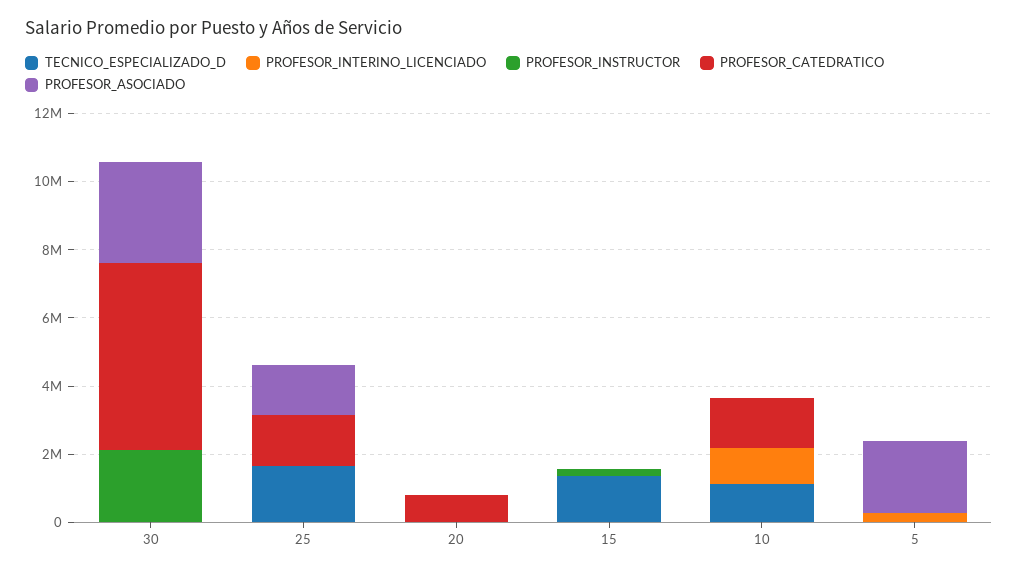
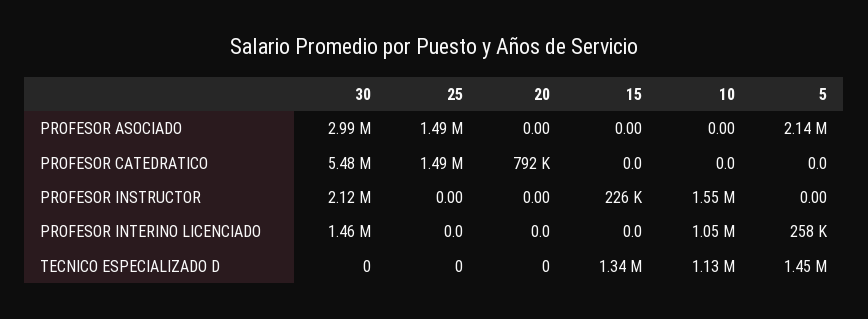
PROFESOR_INTERINO_LICENCIADO, 30: 0 -> 1460000
TECNICO_ESPECIALIZADO_D, 25: 1500000 -> 0
PROFESOR_INSTRUCTOR, 10: 0 -> 1550000
PROFESOR_CATEDRATICO, 10: 1500000 -> 0
TECNICO_ESPECIALIZADO_D, 5: 0 -> 1450000

